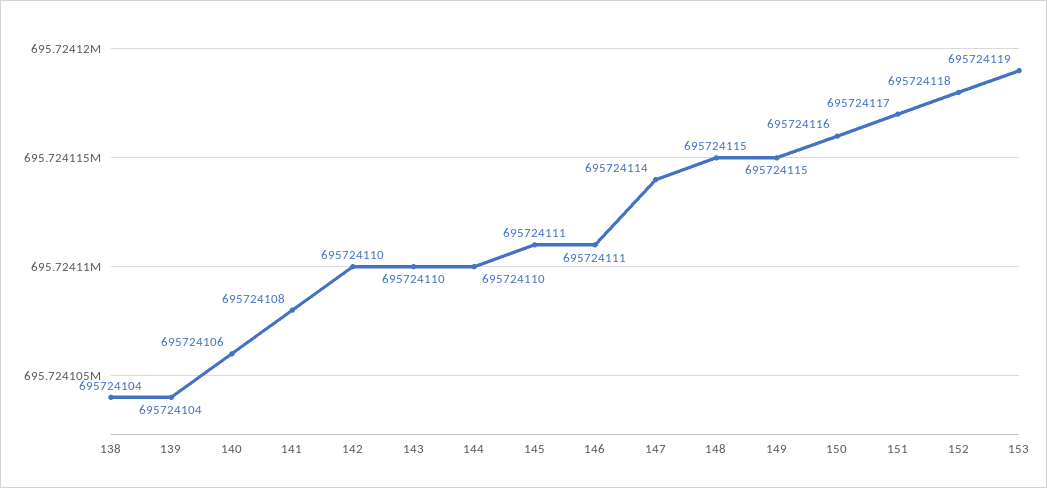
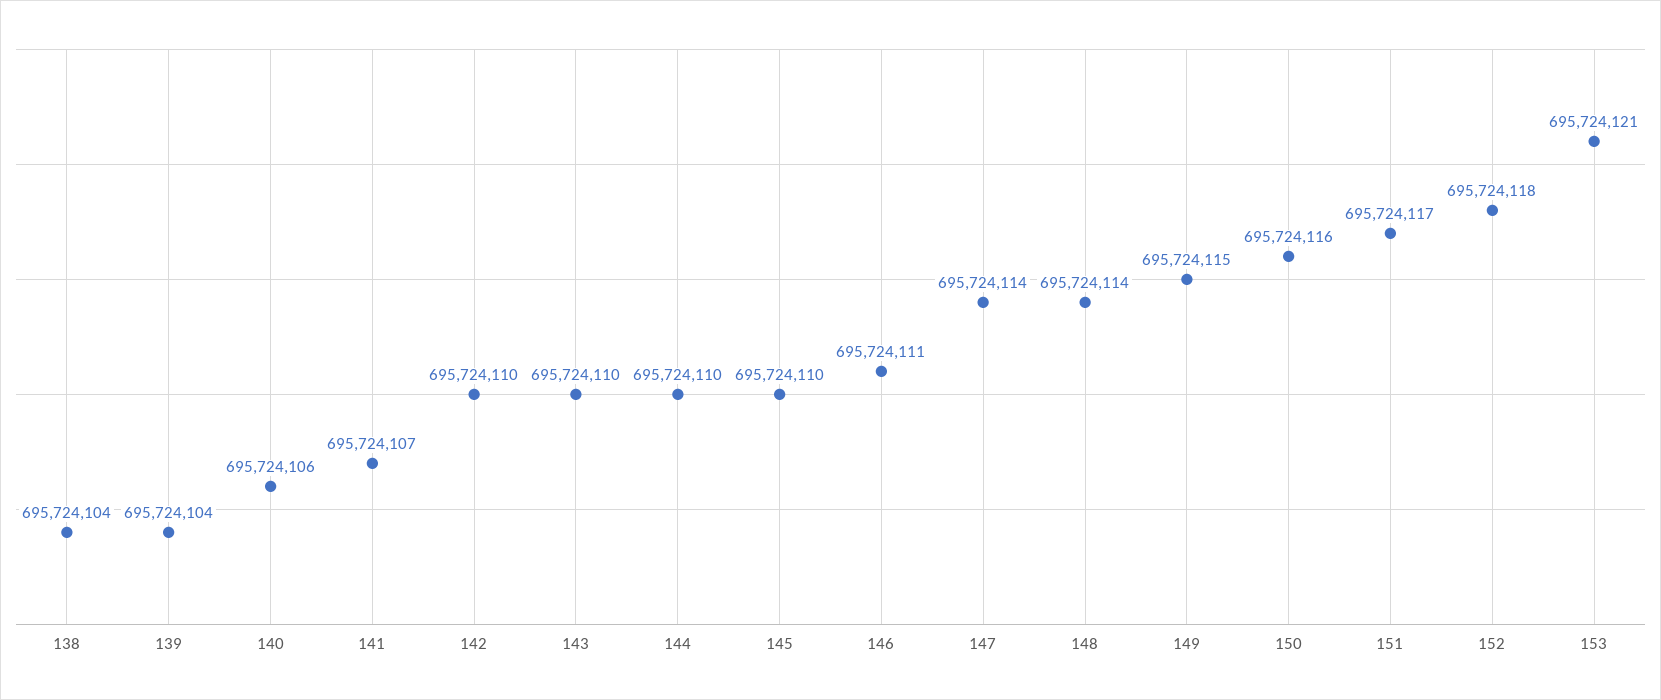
141: 695724108 -> 695724107
145: 695724111 -> 695724110
148: 695724115 -> 695724114
153: 695724119 -> 695724121

